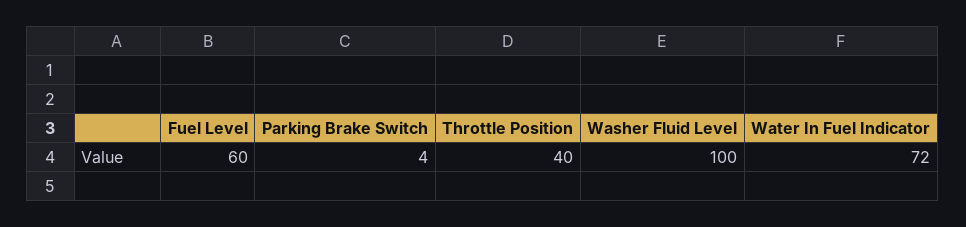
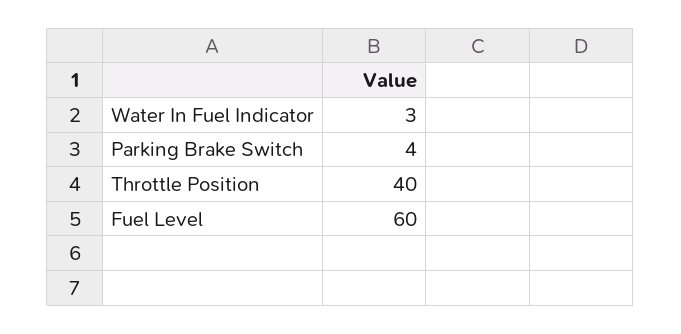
Washer Fluid Level: 100 -> none
Water In Fuel Indicator: 72 -> 3

